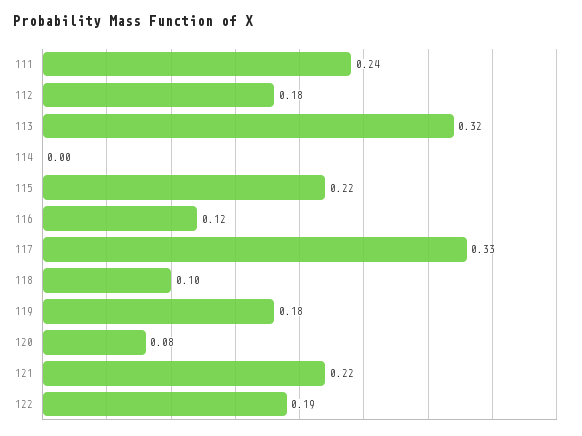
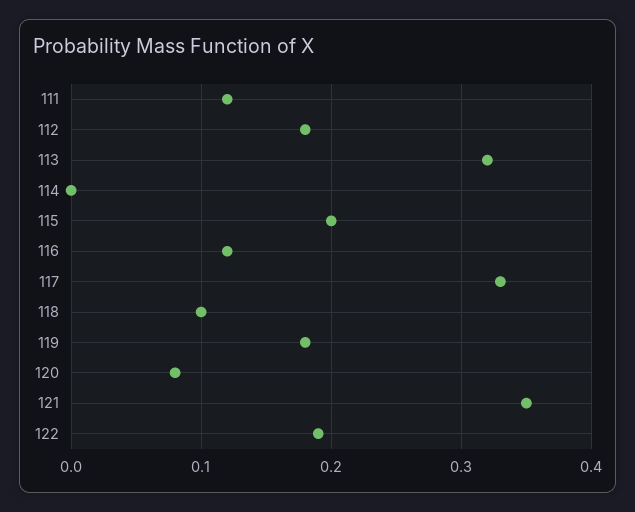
111: 0.24 -> 0.12
115: 0.22 -> 0.2
121: 0.22 -> 0.35

